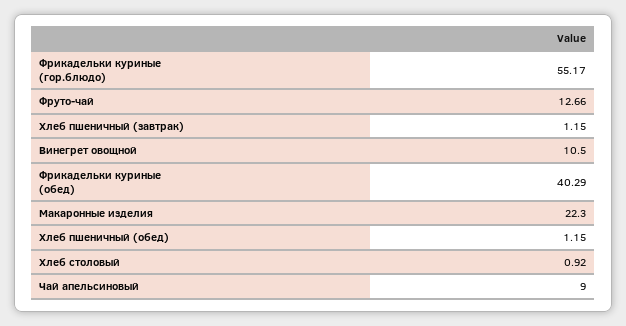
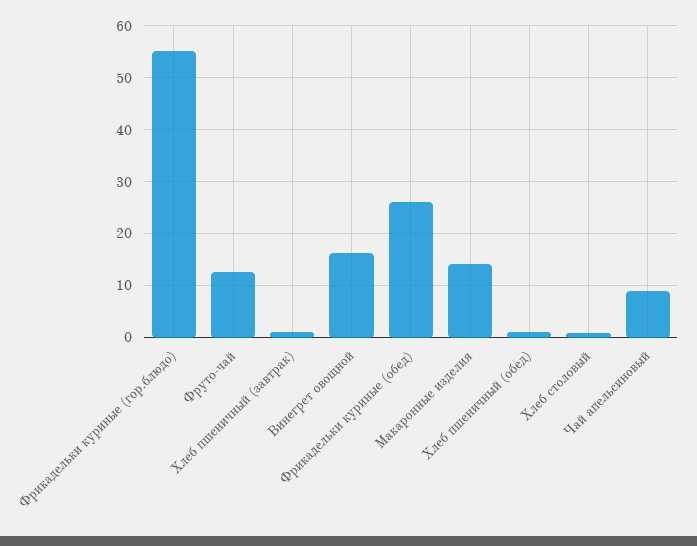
Винегрет овощной: 10.5 -> 16
Фрикадельки куриные (обед): 40.29 -> 26
Макаронные изделия: 22.3 -> 14

